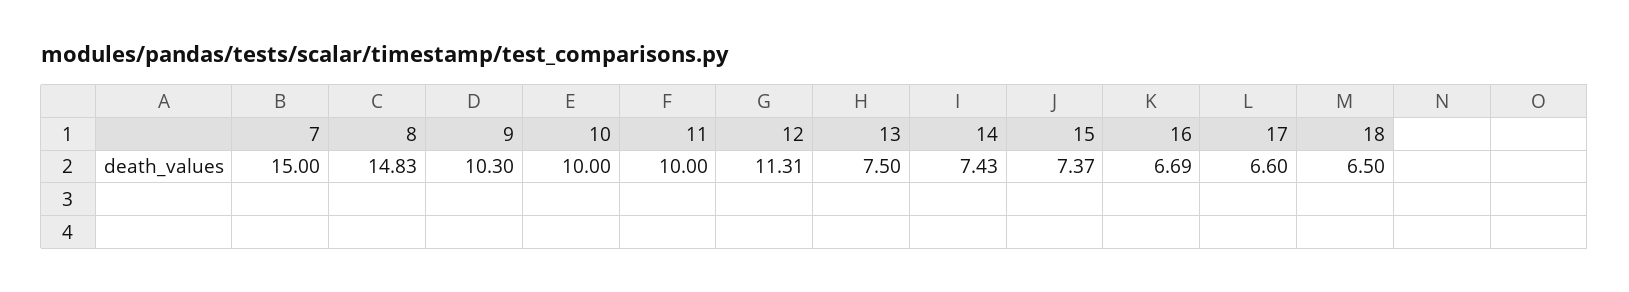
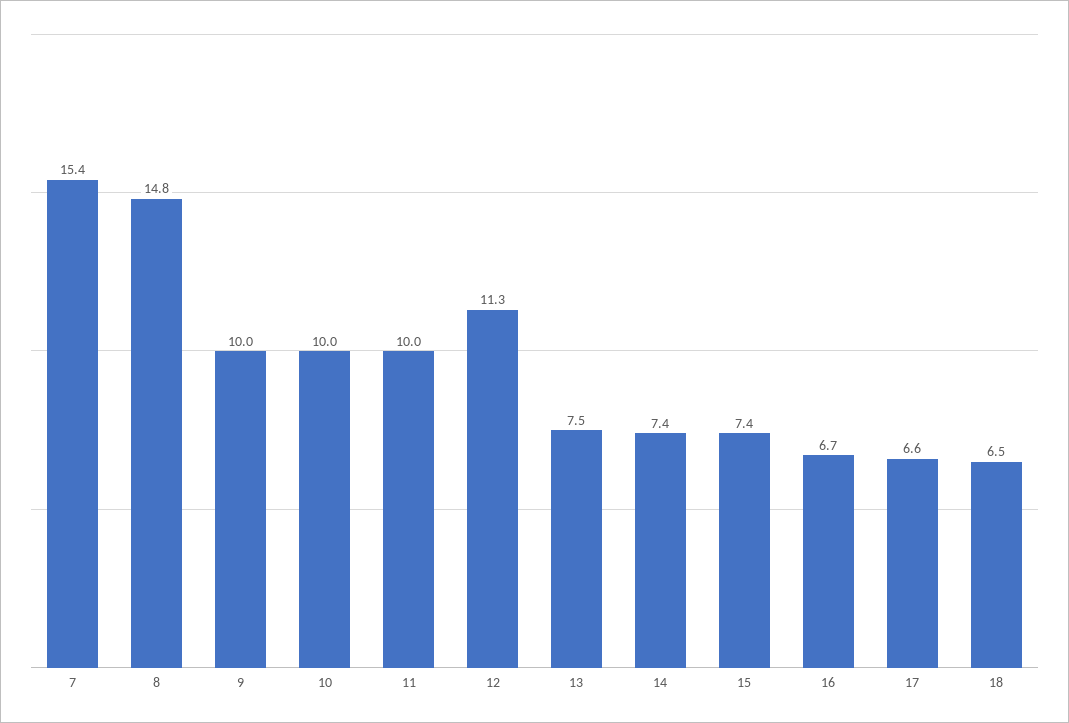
7: 15 -> 15.4
9: 10.3 -> 10

